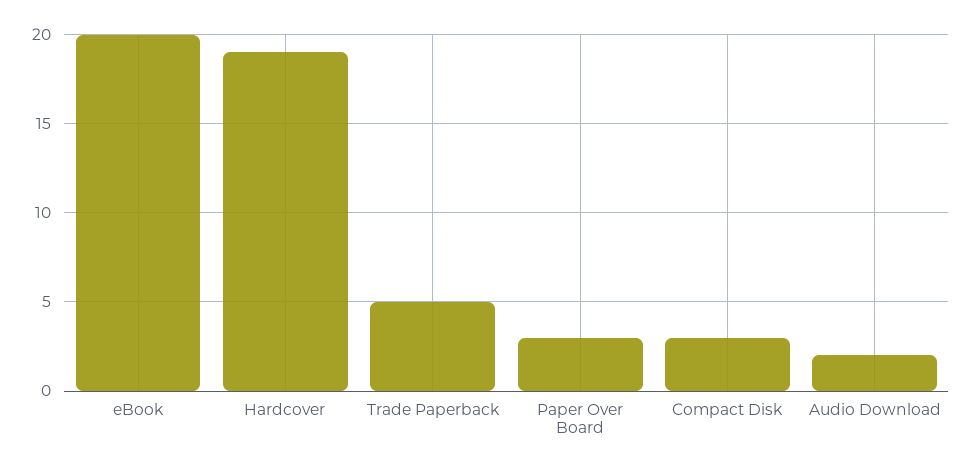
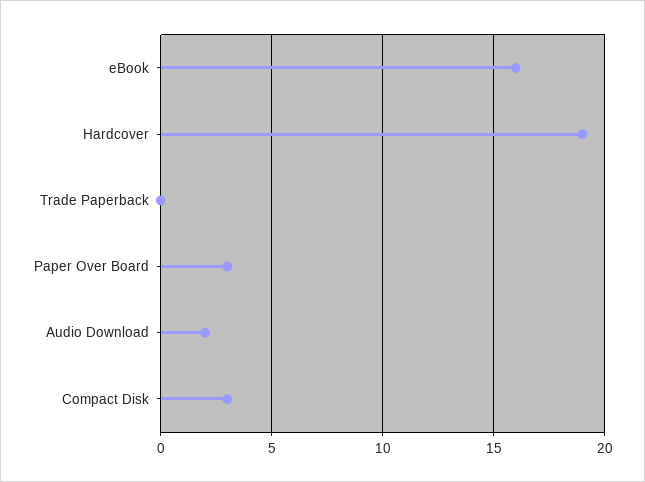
eBook: 20 -> 16
Trade Paperback: 5 -> 0

